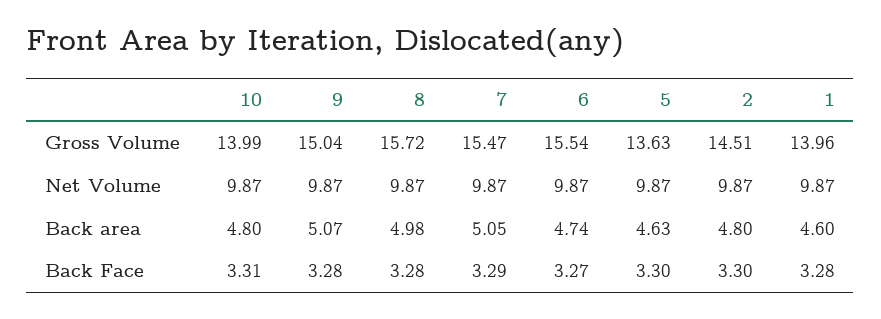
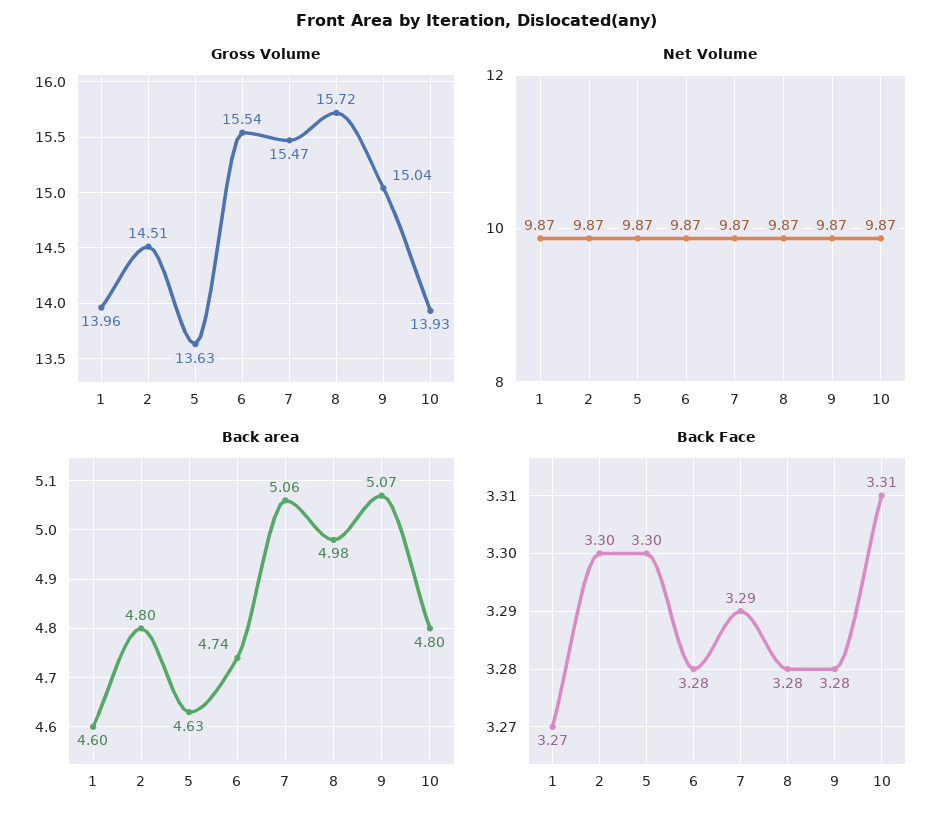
Gross Volume, 10: 13.99 -> 13.93
Back area, 7: 5.05 -> 5.06
Back Face, 6: 3.27 -> 3.28
Back Face, 1: 3.28 -> 3.27

